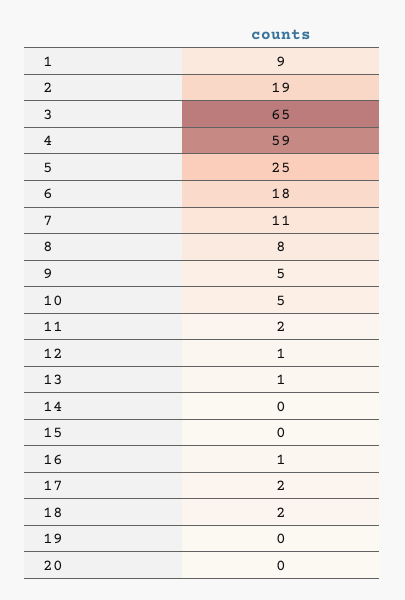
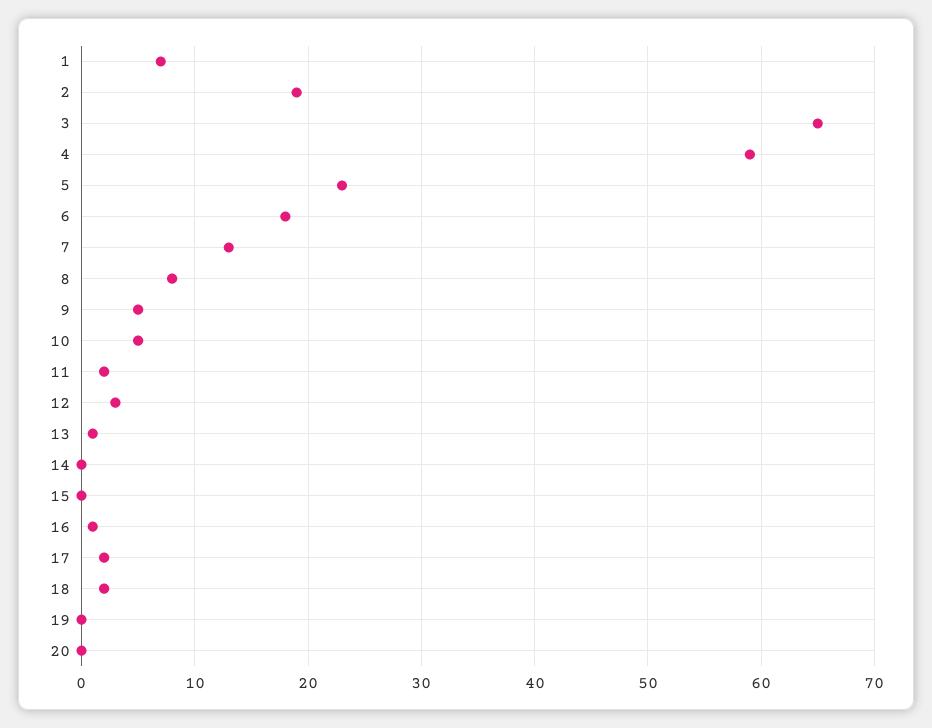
1: 9 -> 7
5: 25 -> 23
7: 11 -> 13
12: 1 -> 3

